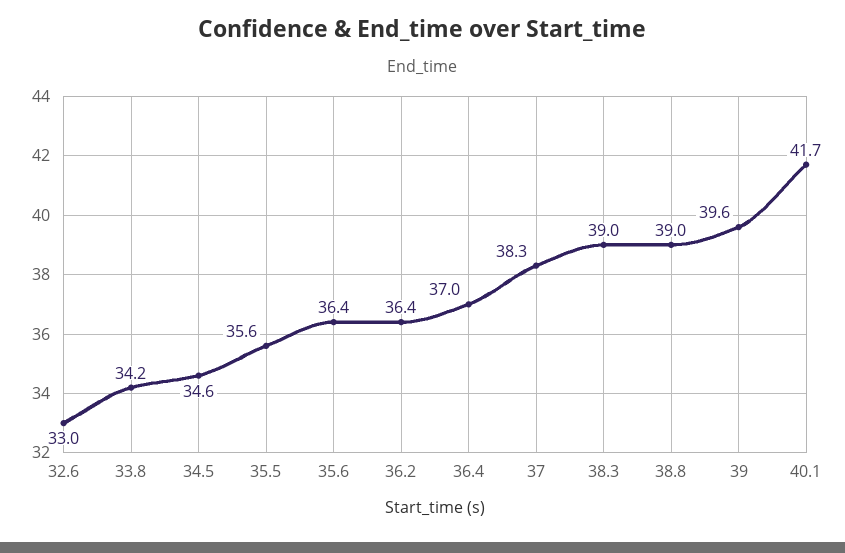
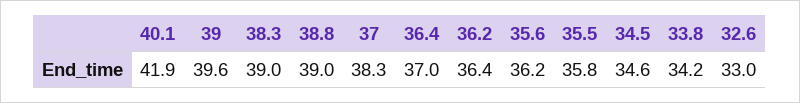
35.5: 35.6 -> 35.8
35.6: 36.4 -> 36.2
40.1: 41.7 -> 41.9

